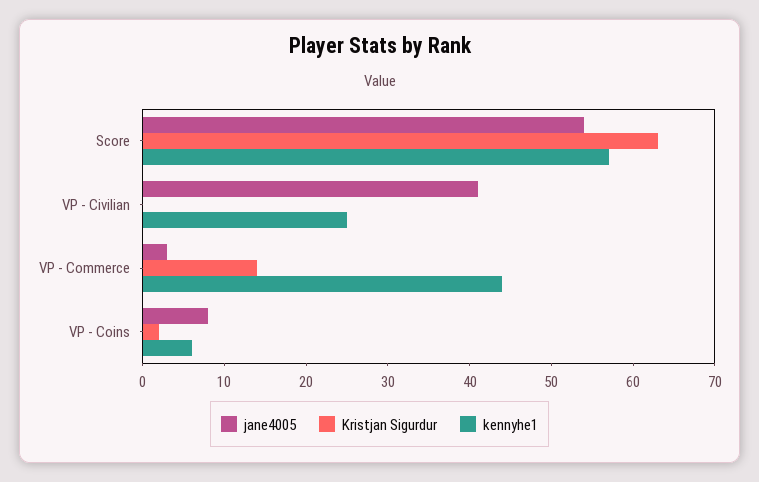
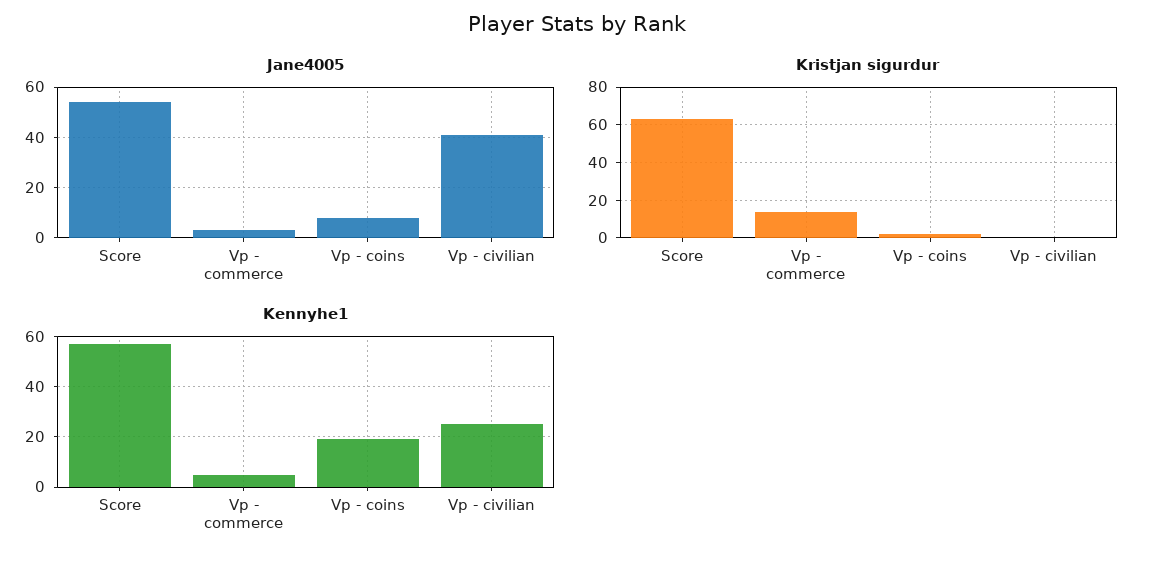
kennyhe1, VP - Commerce: 44 -> 5
kennyhe1, VP - Coins: 6 -> 20

